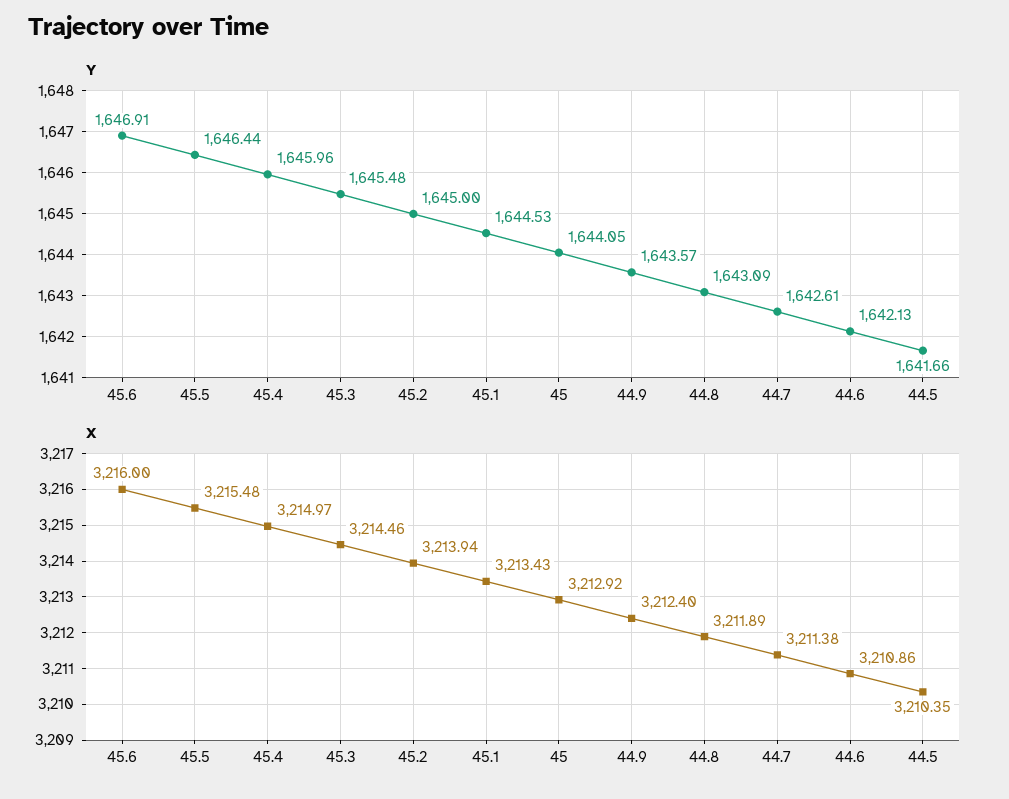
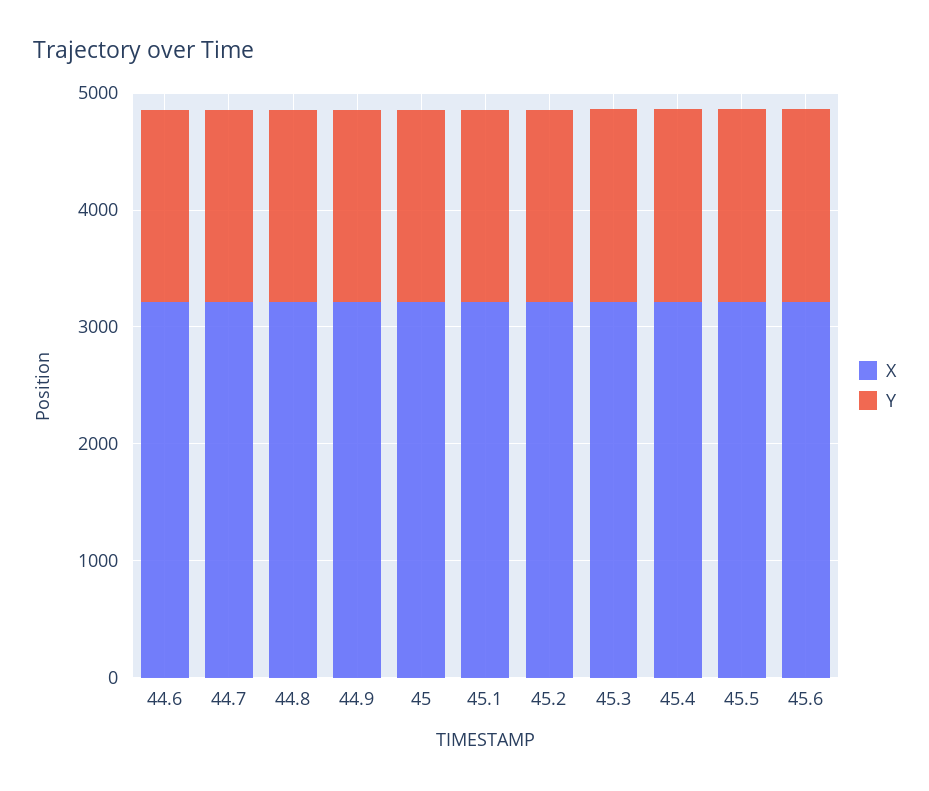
Y, 44.5: 1641.66 -> none
X, 44.5: 3210.35 -> none

